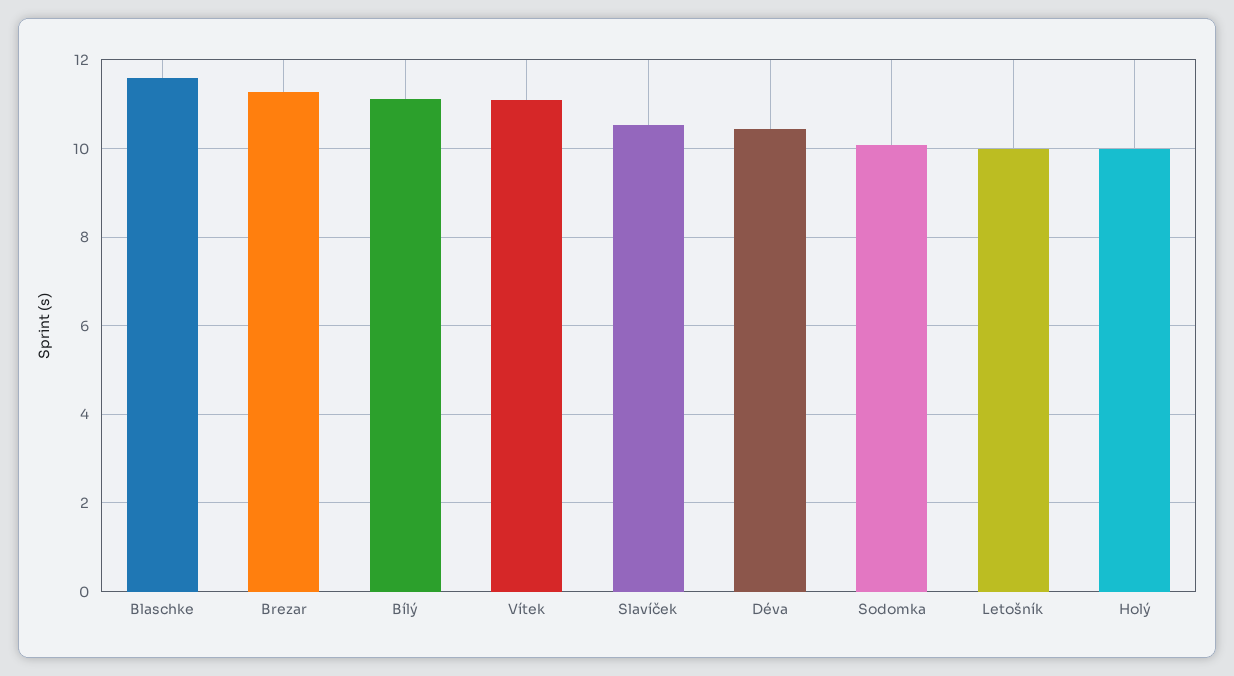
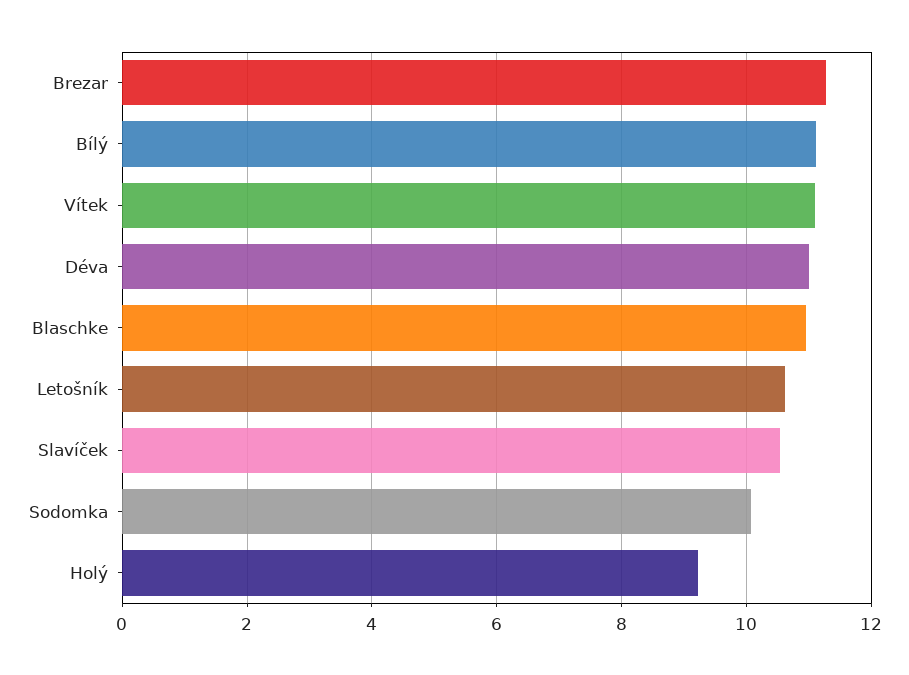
Blaschke: 11.6 -> 11
Déva: 10.4 -> 11
Letošník: 10 -> 10.6
Holý: 10 -> 9.2

